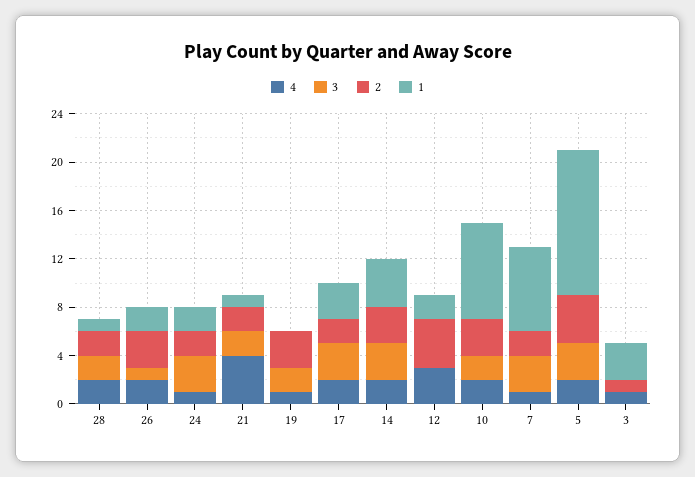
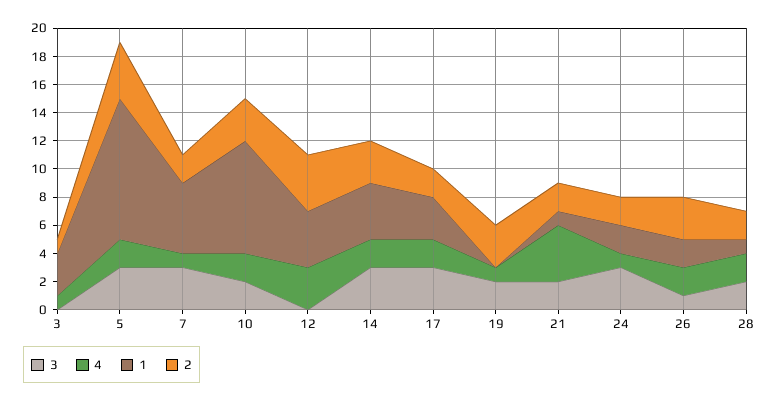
1, 12: 2 -> 4
1, 7: 7 -> 5
1, 5: 12 -> 10

